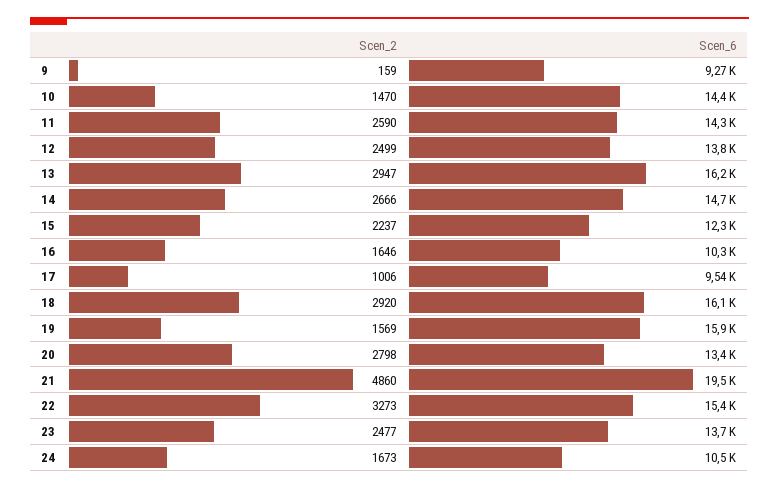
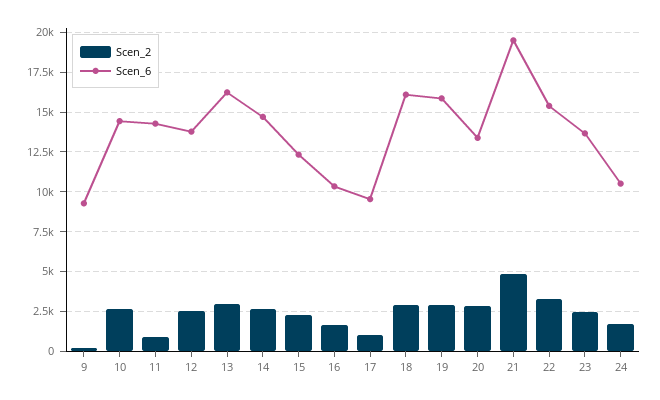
Scen_2, 10: 1470 -> 2500
Scen_2, 11: 2590 -> 1000
Scen_2, 19: 1569 -> 3000

